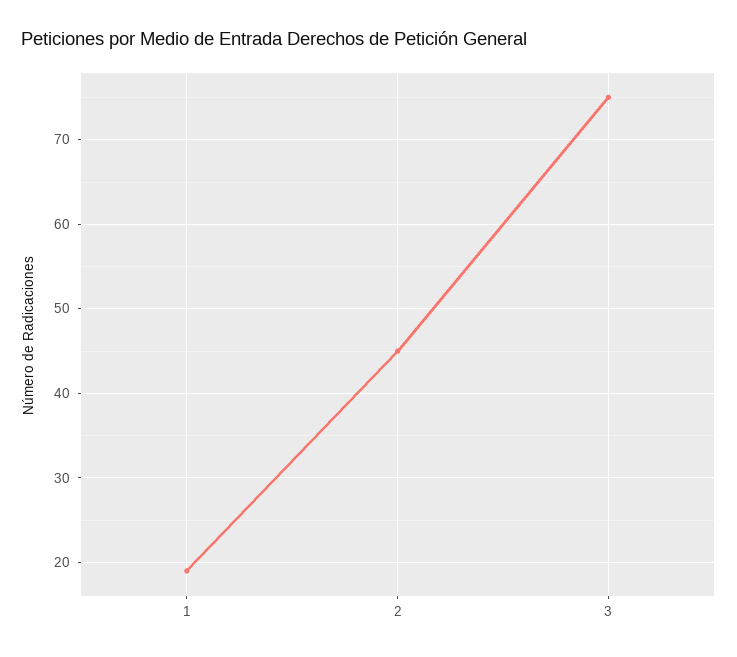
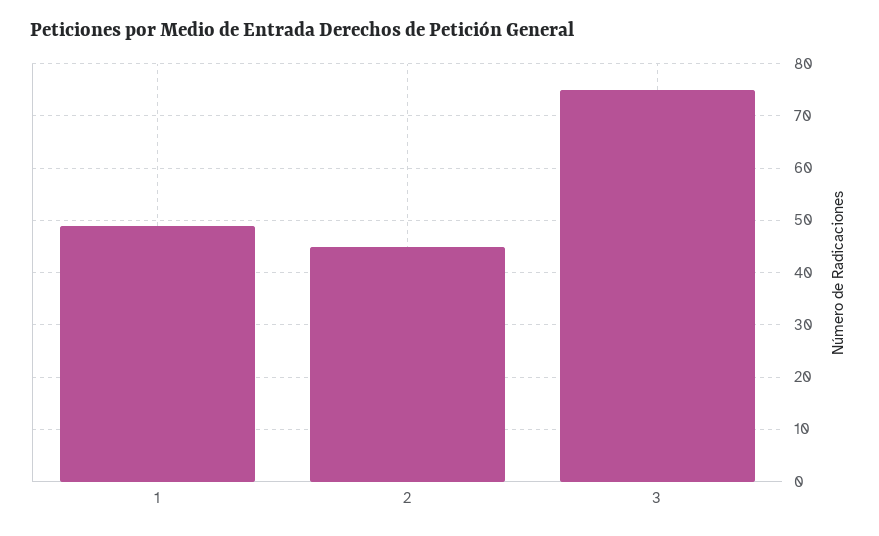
1: 19 -> 50

